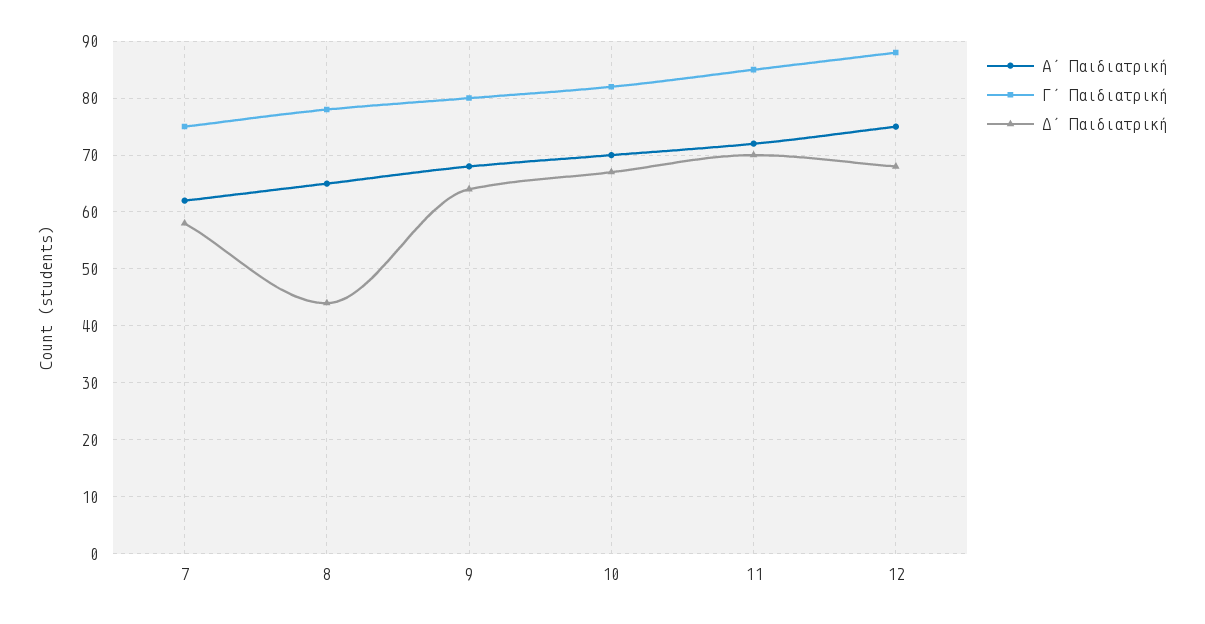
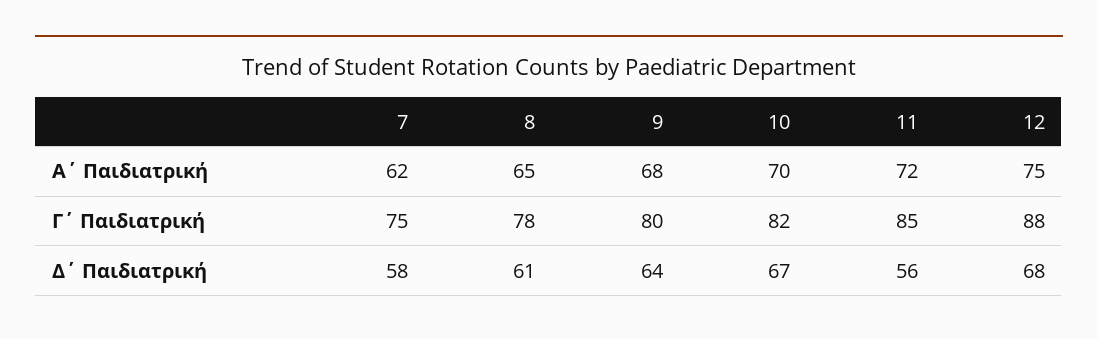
Δ΄ Παιδιατρική, 8: 45 -> 61
Δ΄ Παιδιατρική, 11: 70 -> 56

